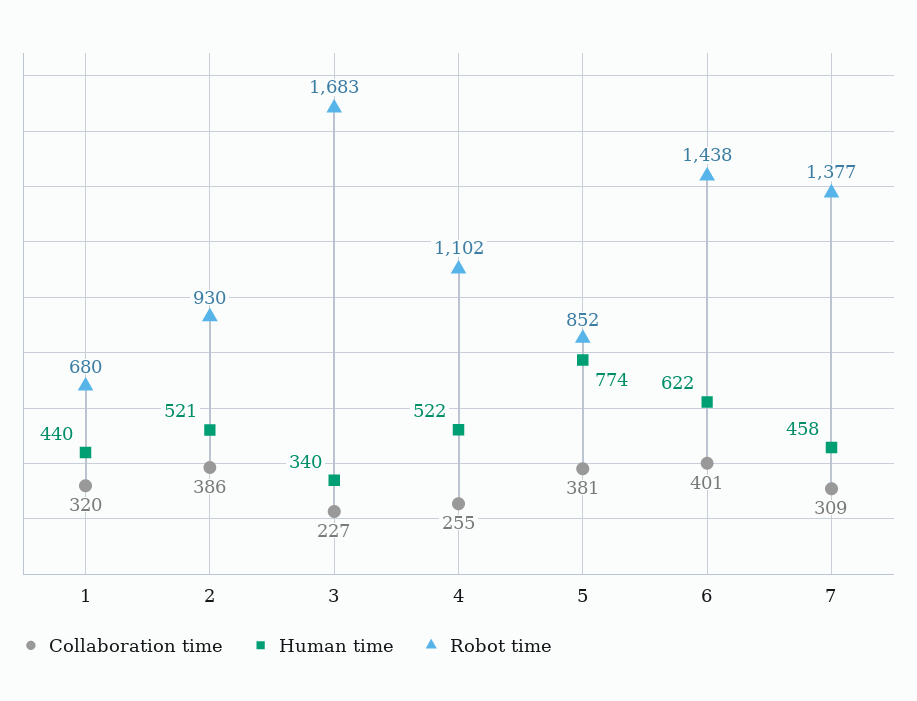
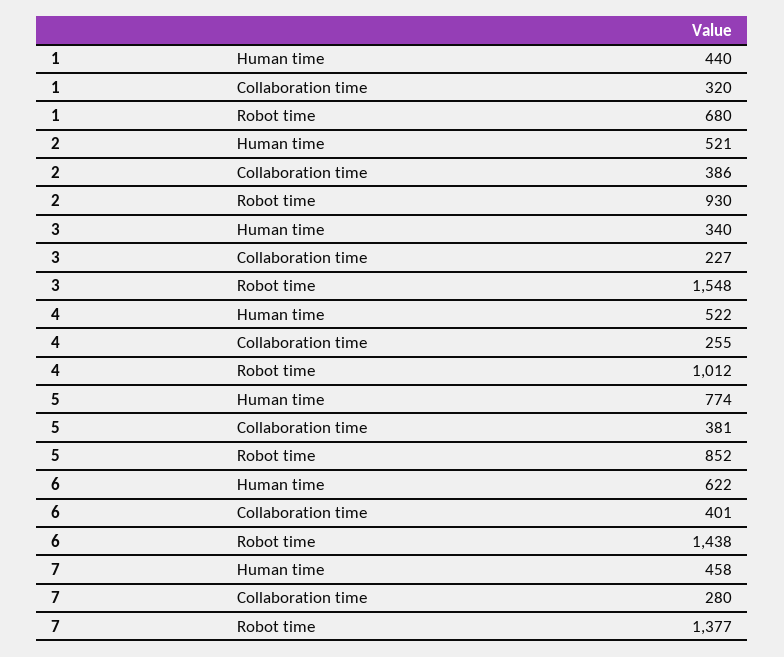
Robot time, 3: 1683 -> 1548
Robot time, 4: 1102 -> 1012
Collaboration time, 7: 309 -> 280

